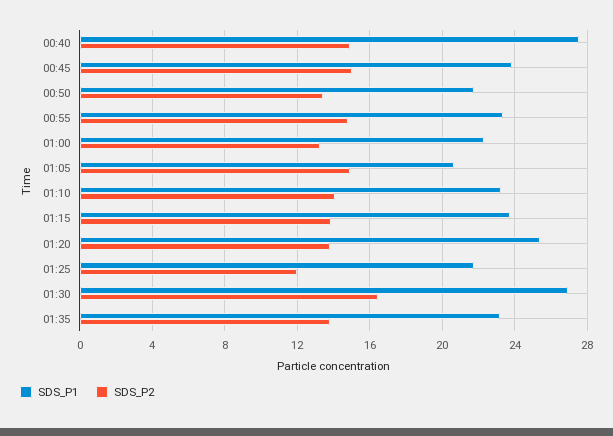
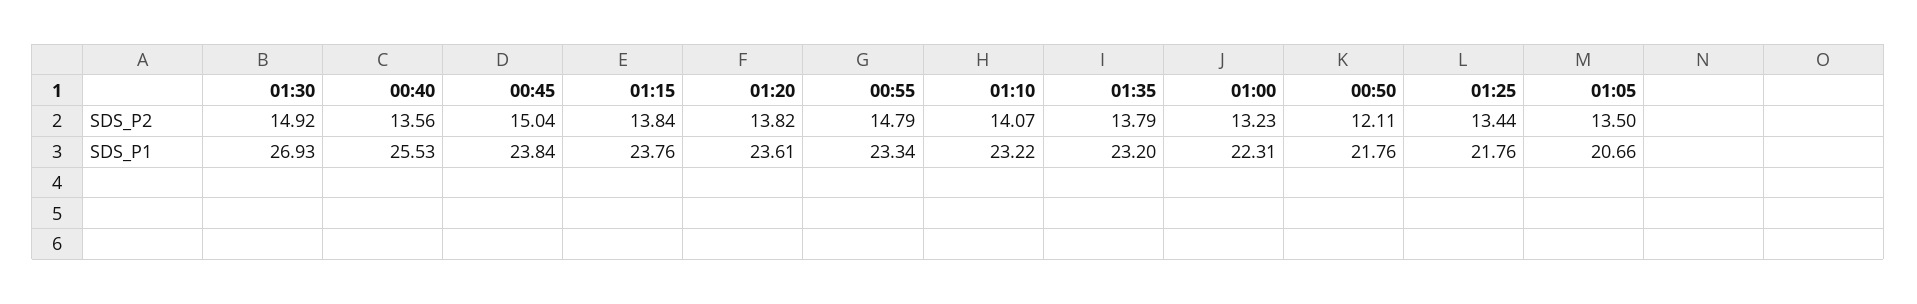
SDS_P1, 00:40: 27.5 -> 25.53
SDS_P2, 00:40: 15 -> 13.56
SDS_P2, 00:50: 13.5 -> 12.11
SDS_P2, 01:05: 15 -> 13.5
SDS_P1, 01:20: 25.5 -> 23.61
SDS_P2, 01:25: 12 -> 13.44
SDS_P2, 01:30: 16.5 -> 14.92

